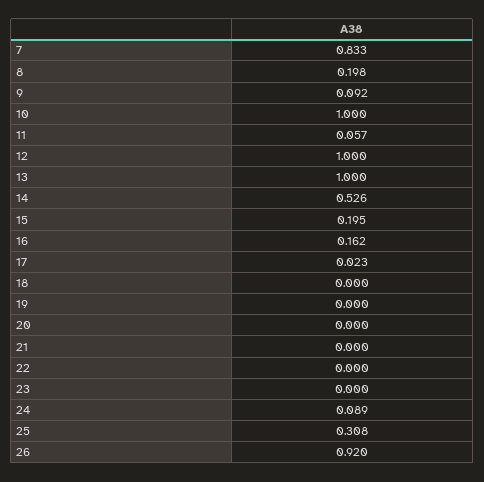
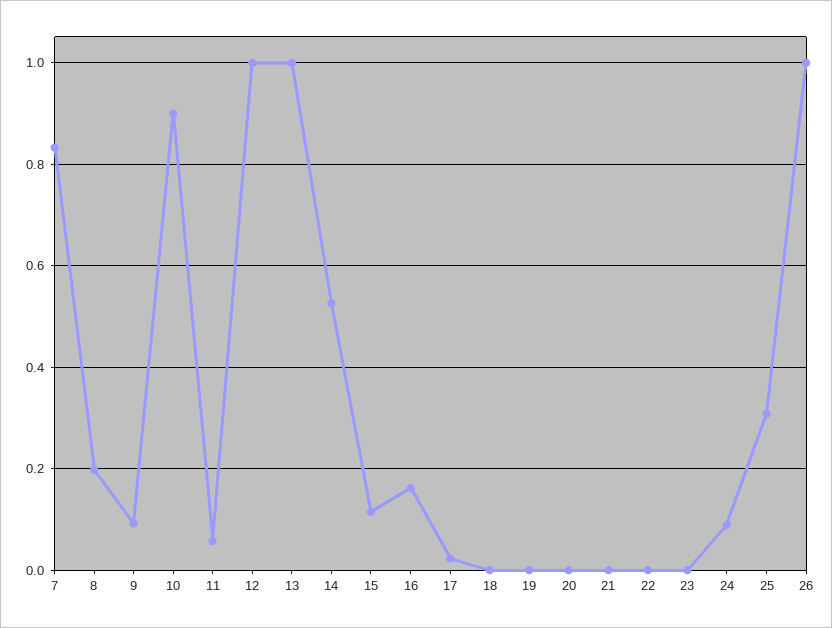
10: 1 -> 0.9
15: 0.195 -> 0.12
26: 0.92 -> 1

